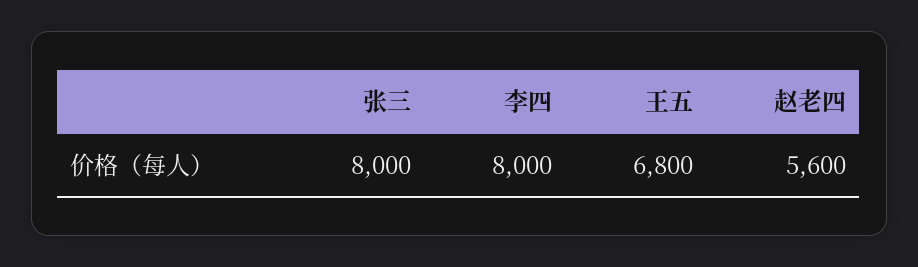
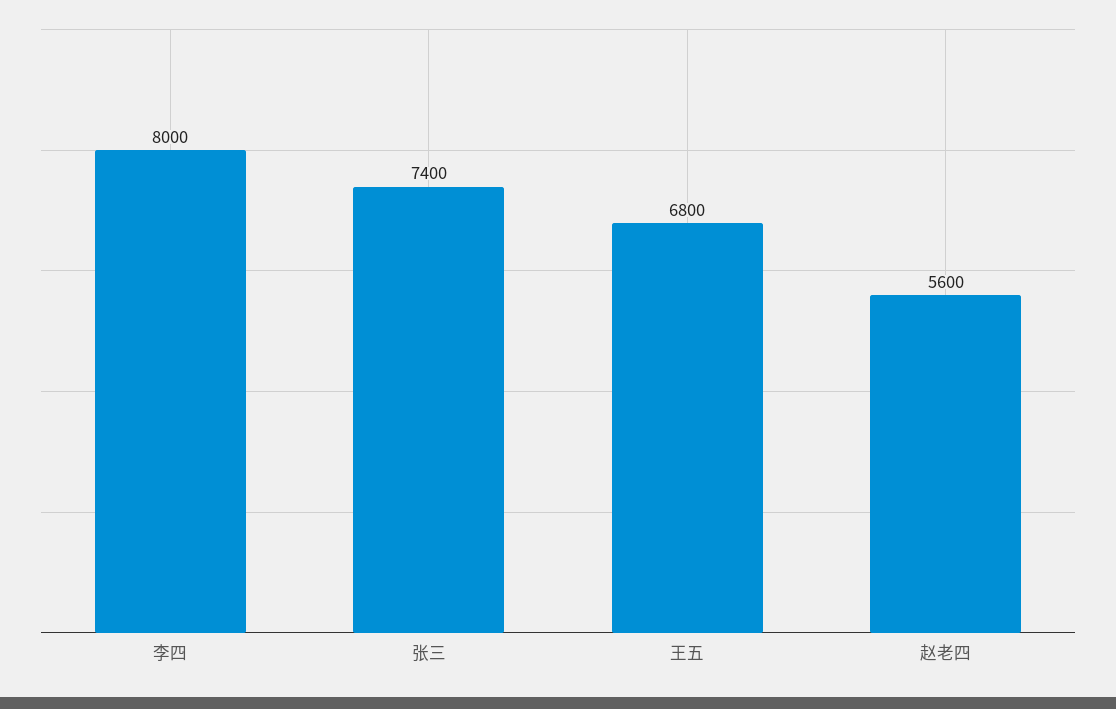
张三: 8000 -> 7400

